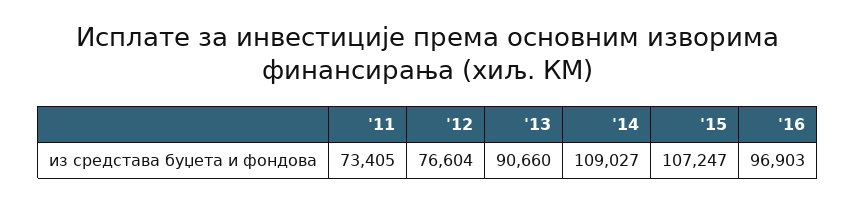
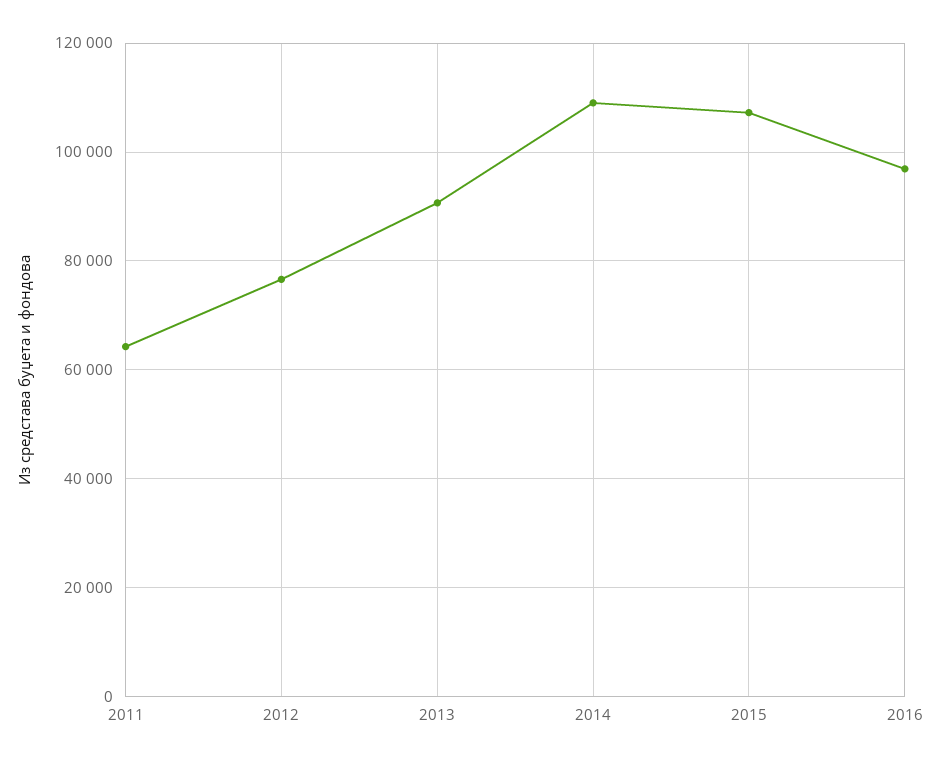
'11: 73405 -> 64000

